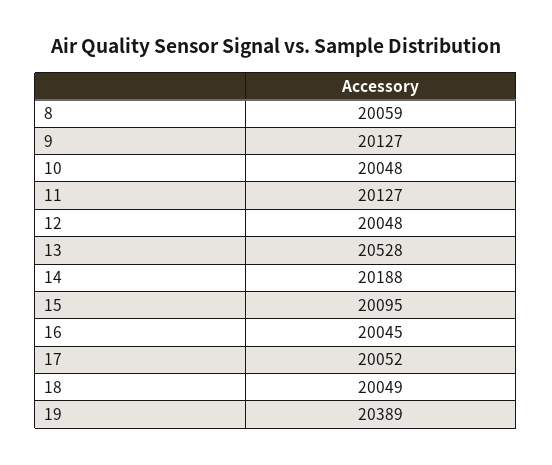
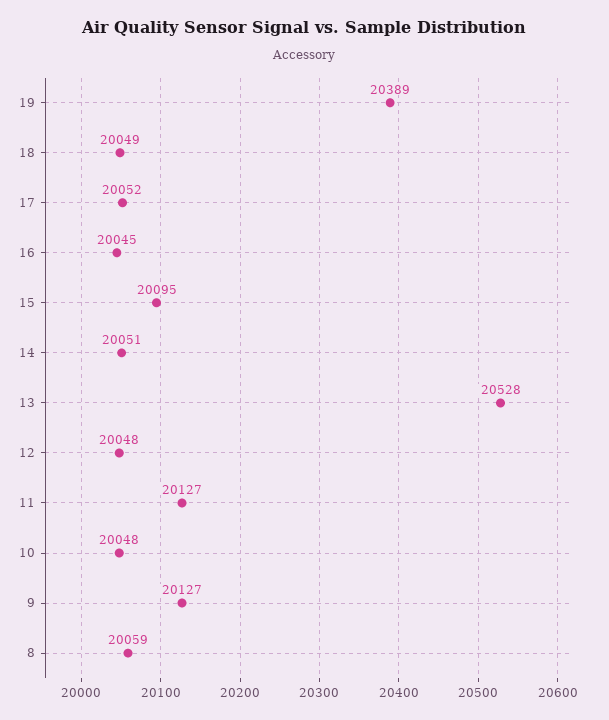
14: 20188 -> 20051

